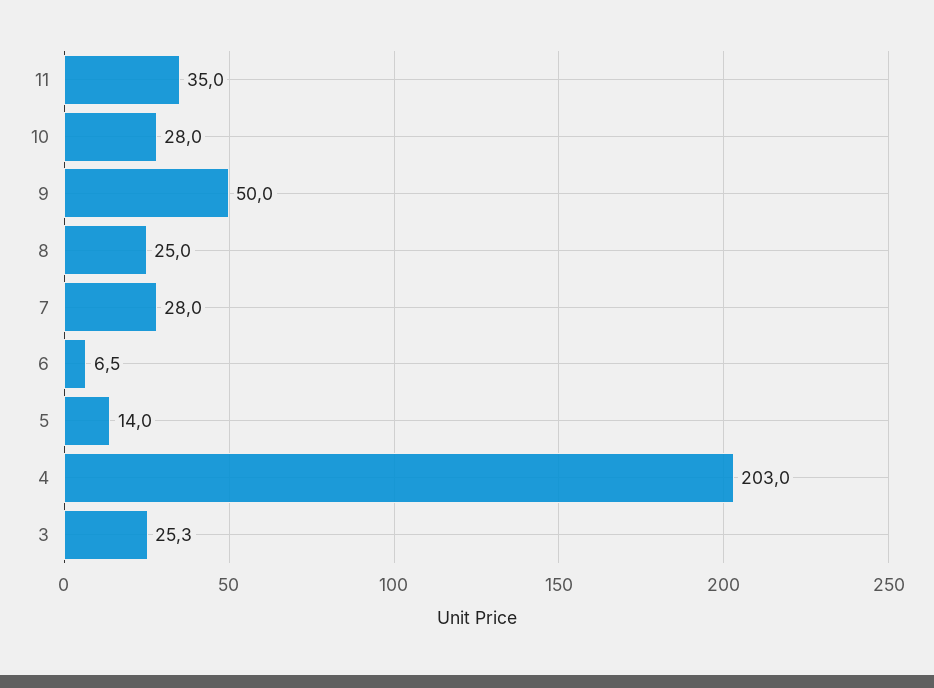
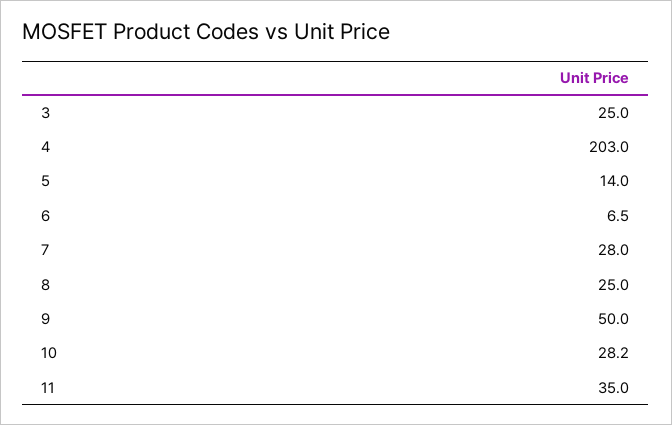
10: 28 -> 28.2
3: 25.3 -> 25

